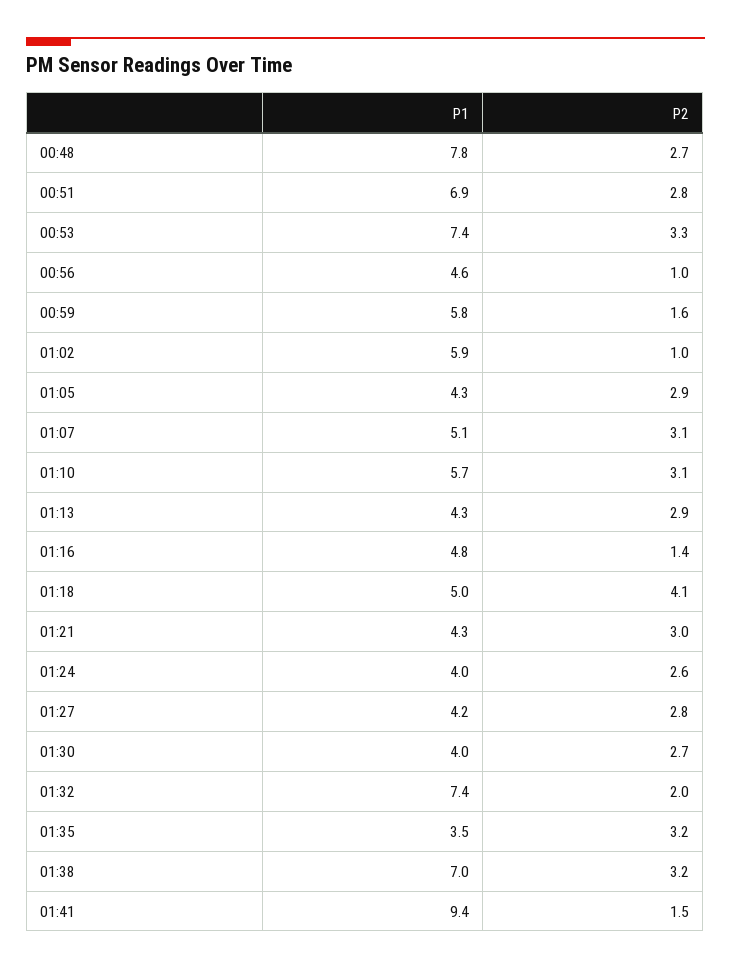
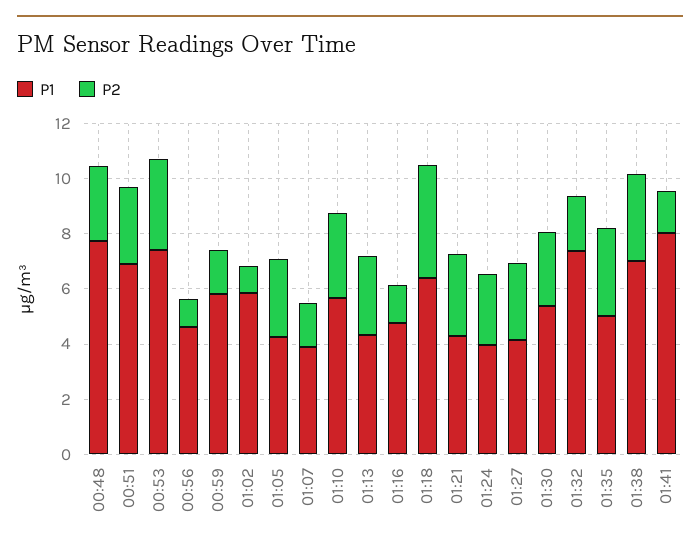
P1, 01:07: 5.1 -> 4
P2, 01:07: 3.1 -> 1.5
P1, 01:18: 5 -> 6.5
P1, 01:30: 4 -> 5.5
P1, 01:35: 3.5 -> 5
P1, 01:41: 9.4 -> 8

